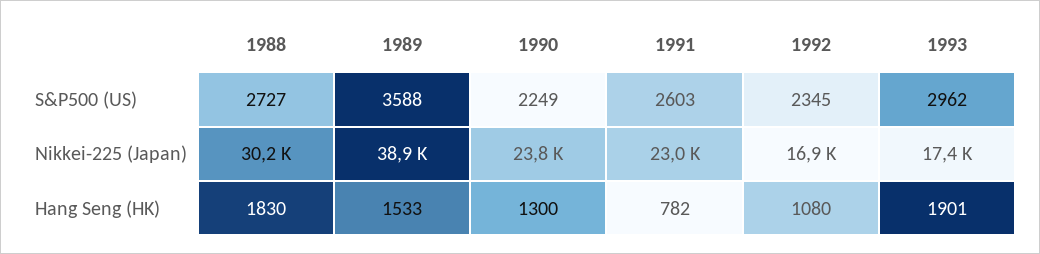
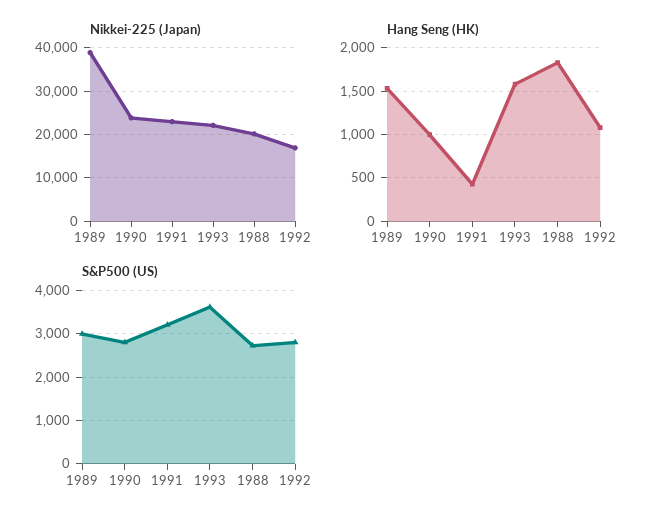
S&P500 (US), 1989: 3588 -> 3000
S&P500 (US), 1990: 2249 -> 2800
S&P500 (US), 1991: 2603 -> 3200
S&P500 (US), 1992: 2345 -> 2800
S&P500 (US), 1993: 2962 -> 3600
Nikkei-225 (Japan), 1988: 30200 -> 20000
Nikkei-225 (Japan), 1993: 17400 -> 22000
Hang Seng (HK), 1990: 1300 -> 1000
Hang Seng (HK), 1991: 782 -> 400
Hang Seng (HK), 1993: 1901 -> 1600

